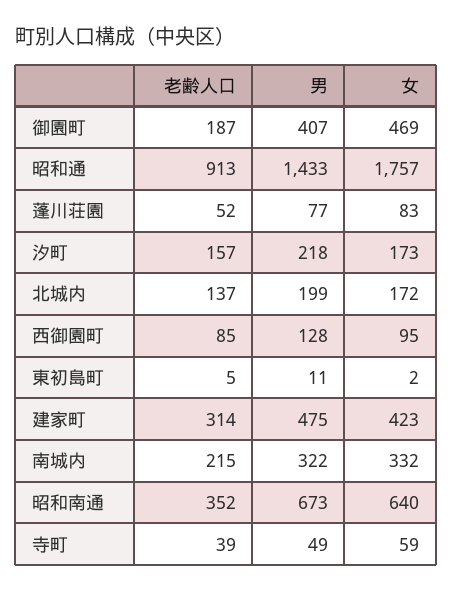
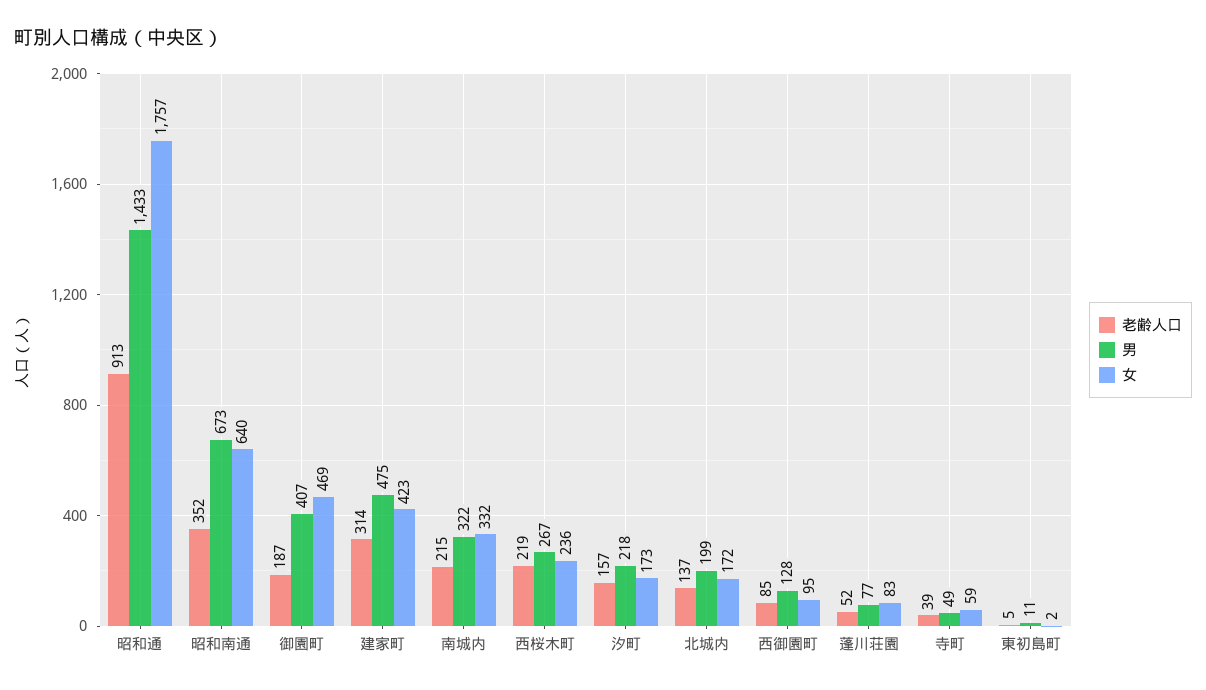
老齢人口, 西桜木町: none -> 219
男, 西桜木町: none -> 267
女, 西桜木町: none -> 236

